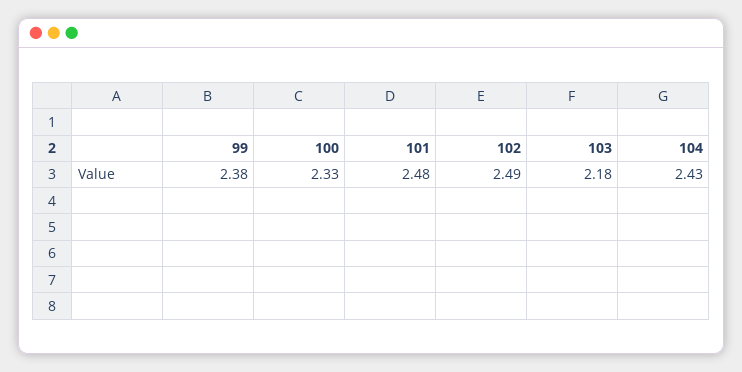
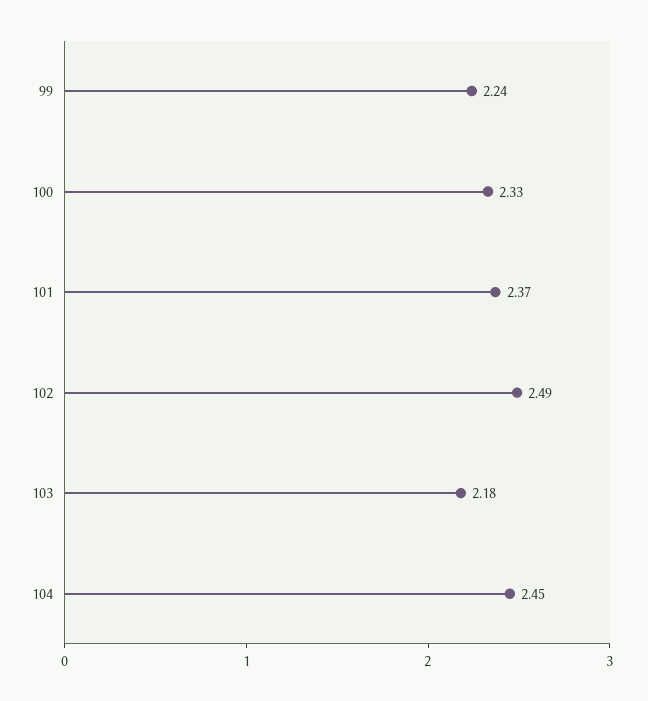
99: 2.38 -> 2.24
101: 2.48 -> 2.37
104: 2.43 -> 2.45

